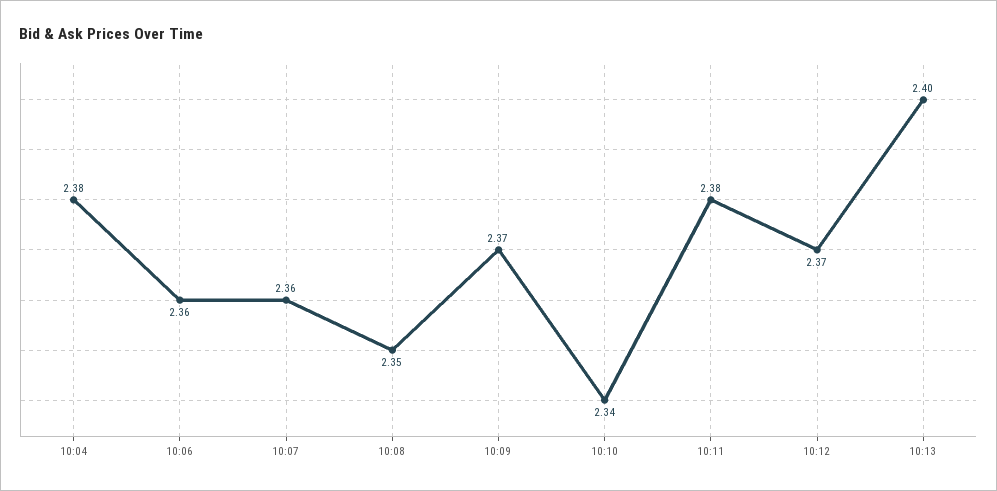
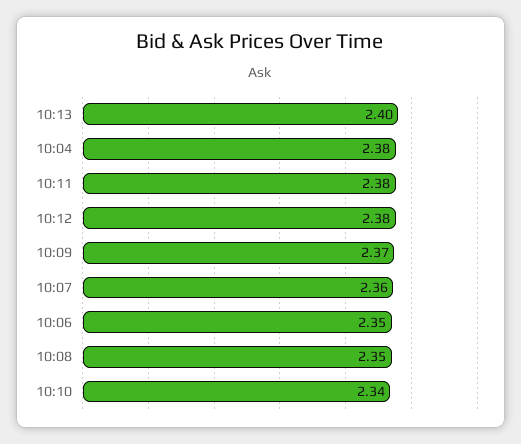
10:06: 2.36 -> 2.35
10:12: 2.37 -> 2.38

